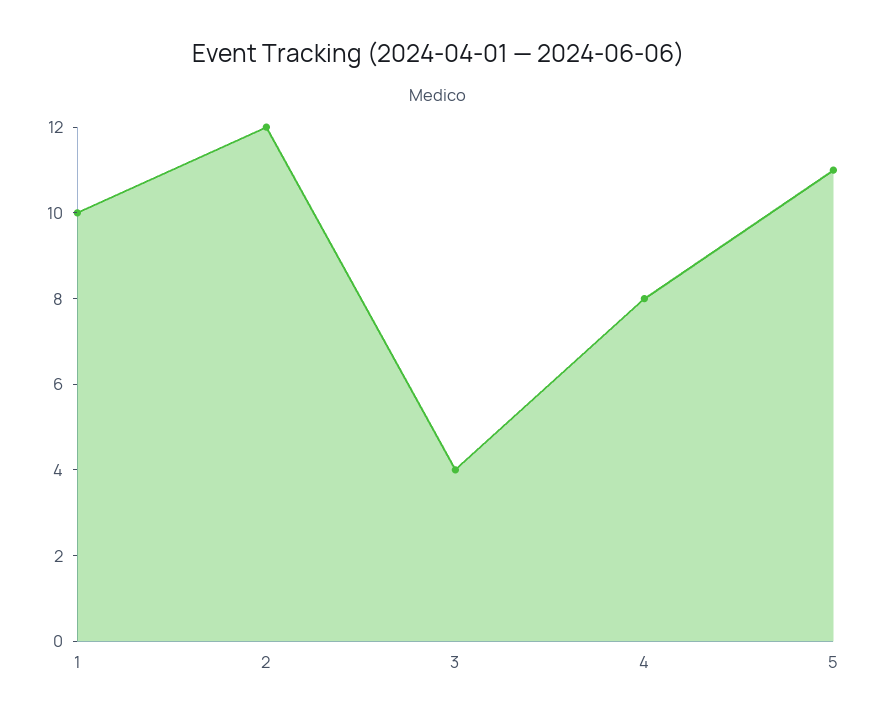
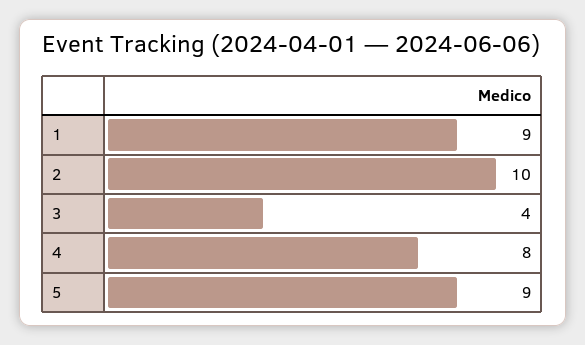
1: 10 -> 9
2: 12 -> 10
5: 11 -> 9

